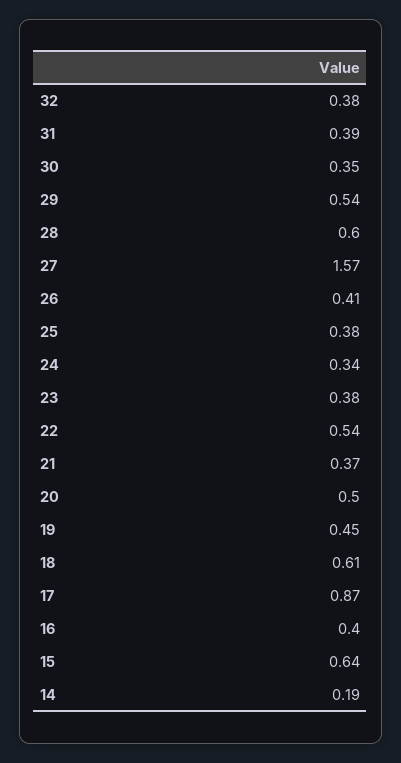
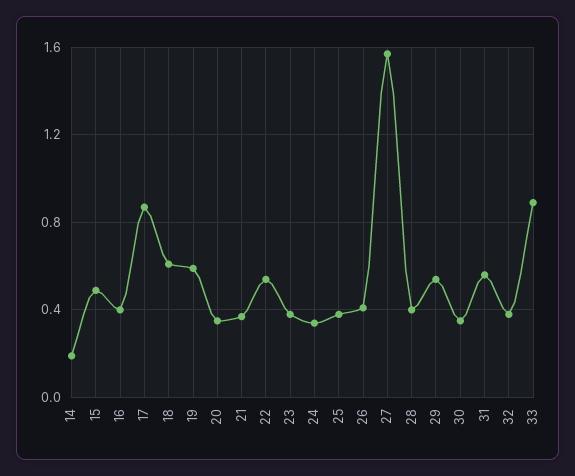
31: 0.39 -> 0.55
28: 0.6 -> 0.4
20: 0.5 -> 0.35
19: 0.45 -> 0.6
15: 0.64 -> 0.5
33: none -> 0.9

